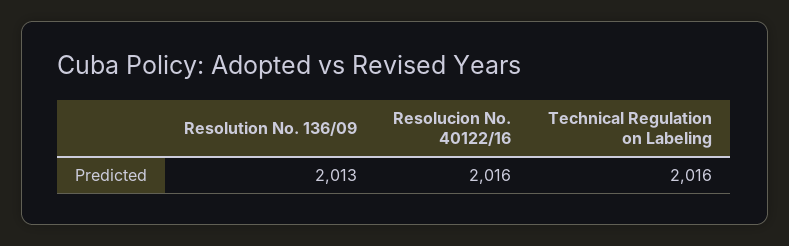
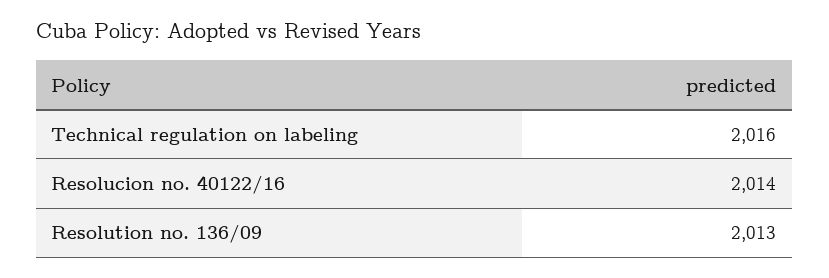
Resolucion No. 40122/16: 2016 -> 2014

